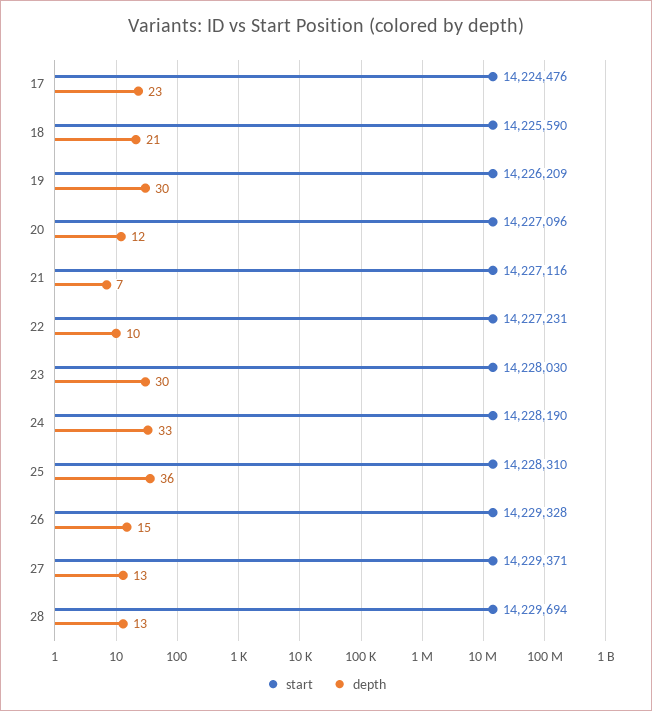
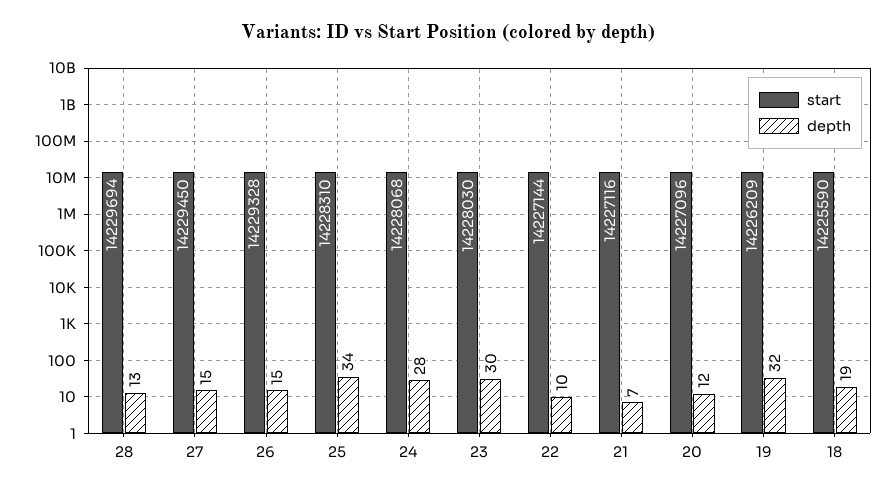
start, 17: 14224476 -> none
depth, 17: 23 -> none
depth, 18: 21 -> 19
depth, 19: 30 -> 32
start, 22: 14227231 -> 14227144
start, 24: 14228190 -> 14228068
depth, 24: 33 -> 28
depth, 25: 36 -> 34
start, 27: 14229371 -> 14229450
depth, 27: 13 -> 15

